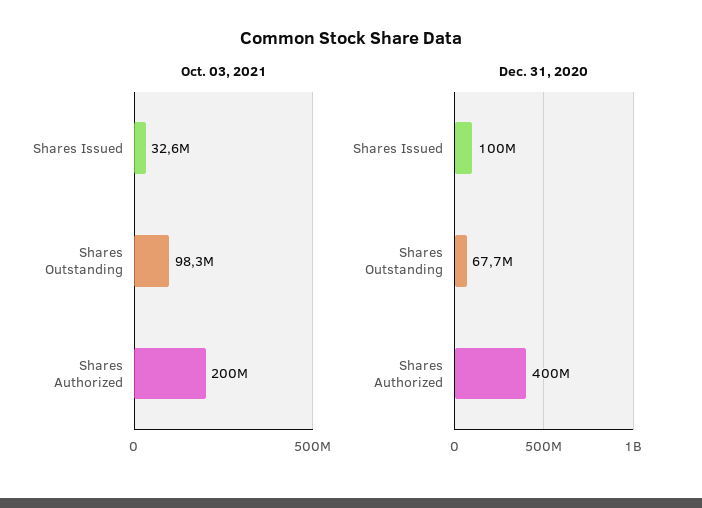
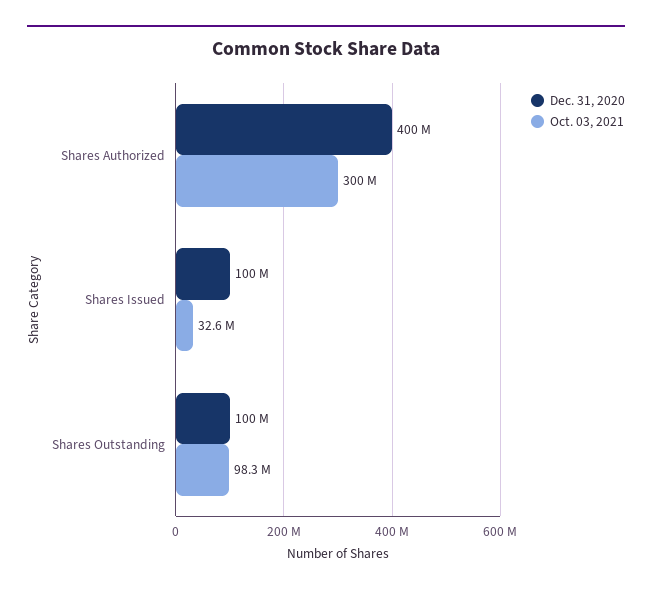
Oct. 03, 2021, Shares Authorized: 200000000 -> 300000000
Dec. 31, 2020, Shares Outstanding: 67700000 -> 100000000

